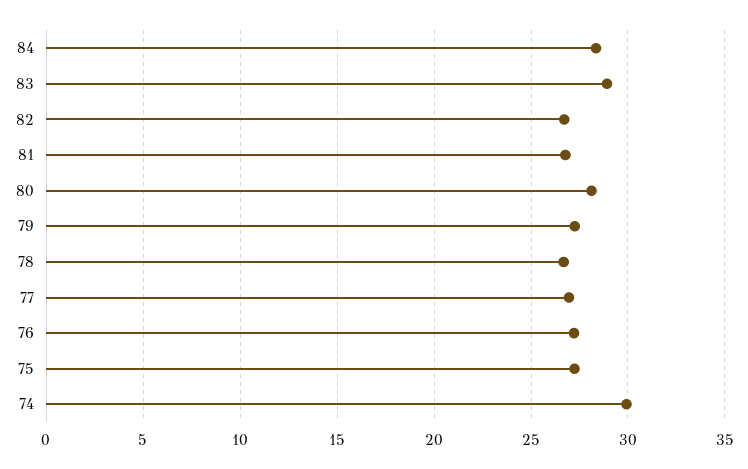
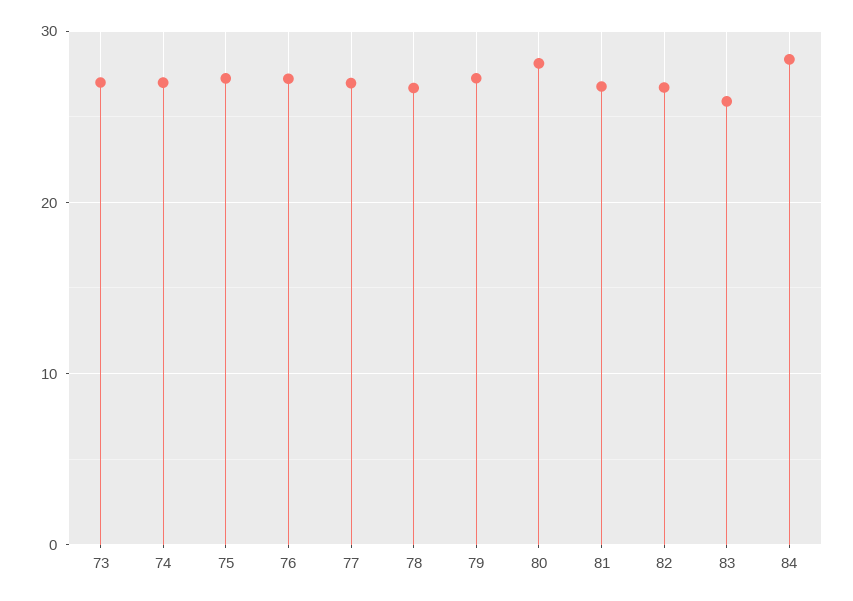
83: 29 -> 26
74: 30 -> 27
73: none -> 27

